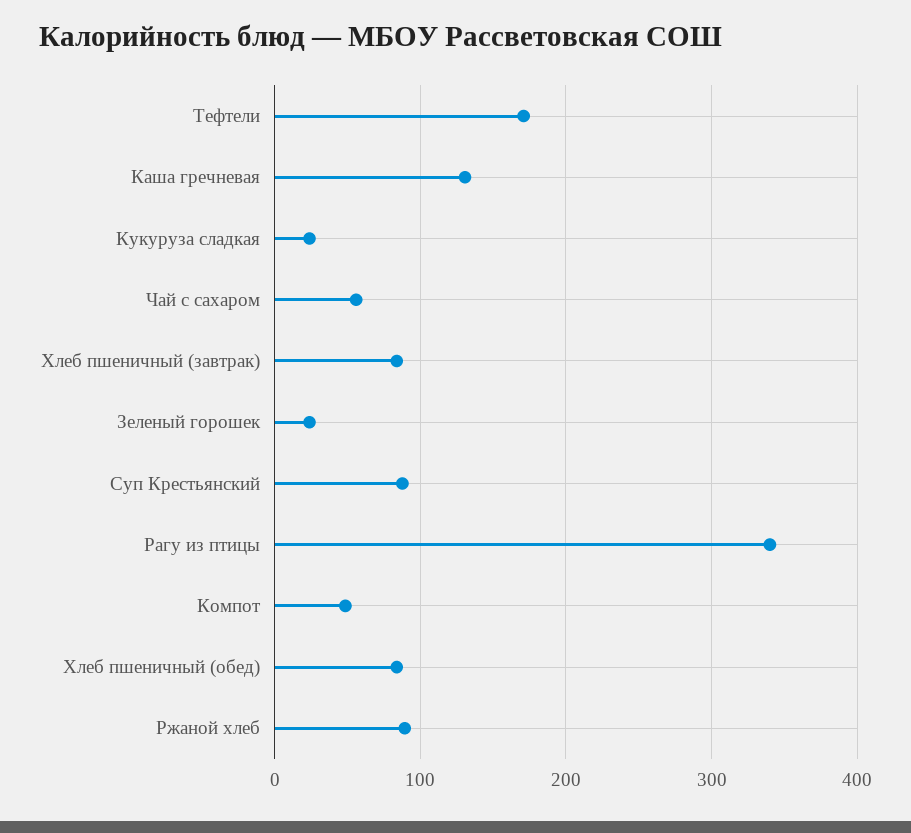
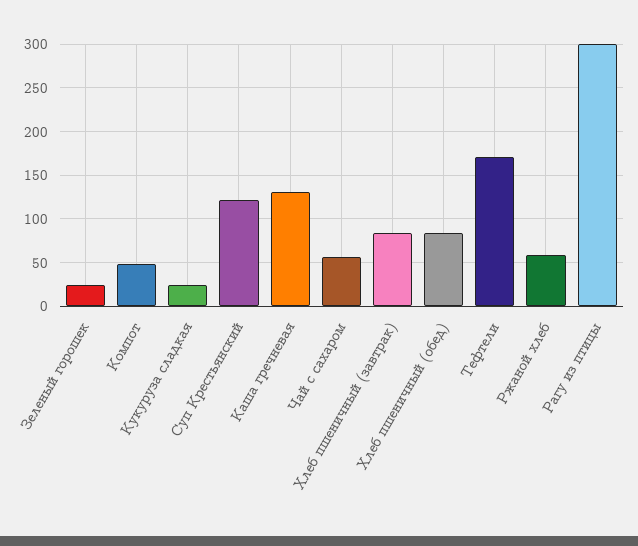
Суп Крестьянский: 90 -> 120
Рагу из птицы: 340 -> 300
Ржаной хлеб: 90 -> 60

